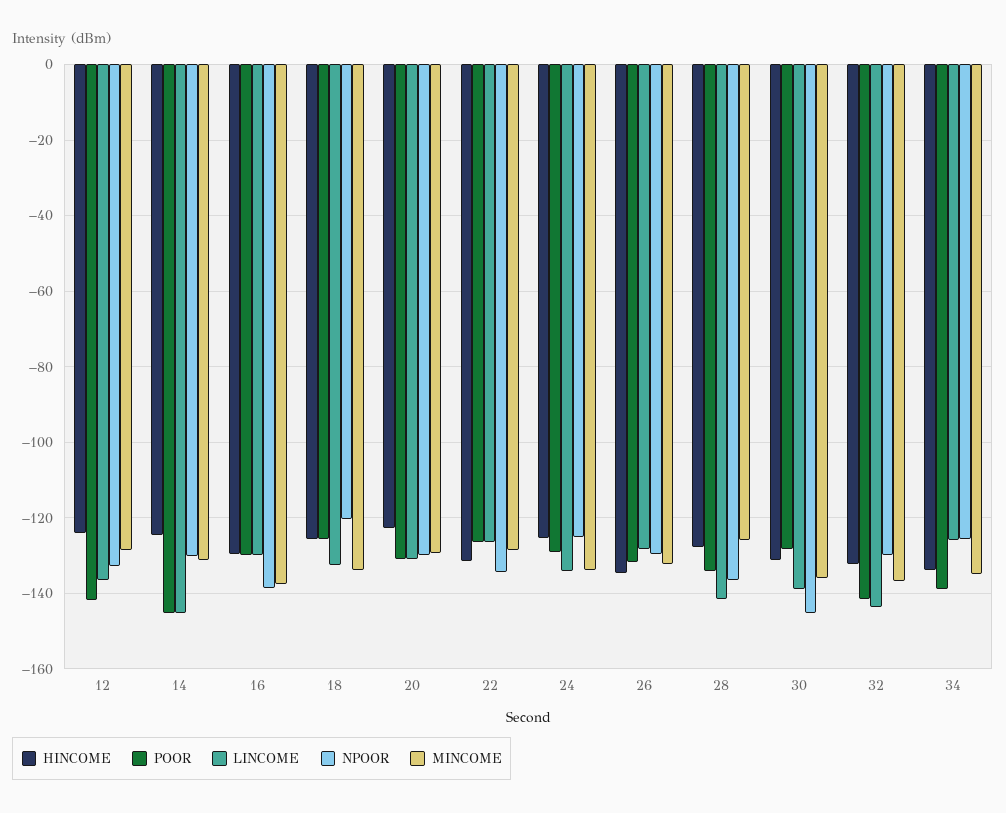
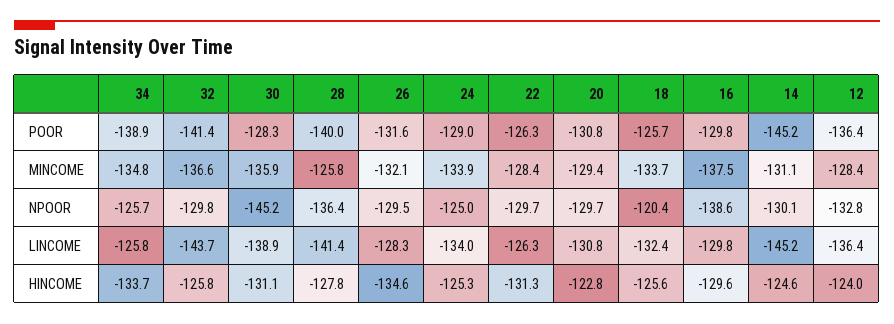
POOR, 12: -142 -> -136.4
NPOOR, 22: -134 -> -129.7
POOR, 28: -134 -> -140
HINCOME, 32: -132 -> -125.8

